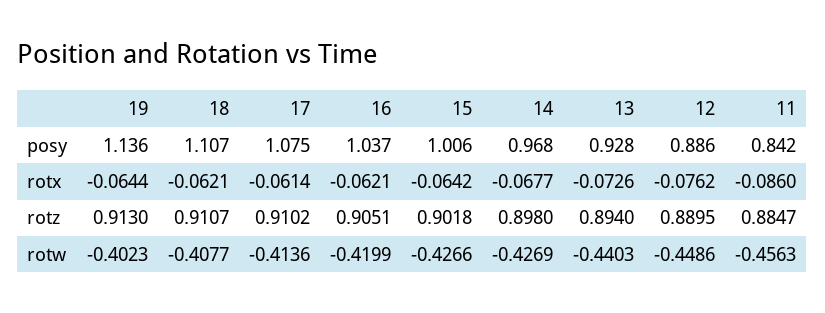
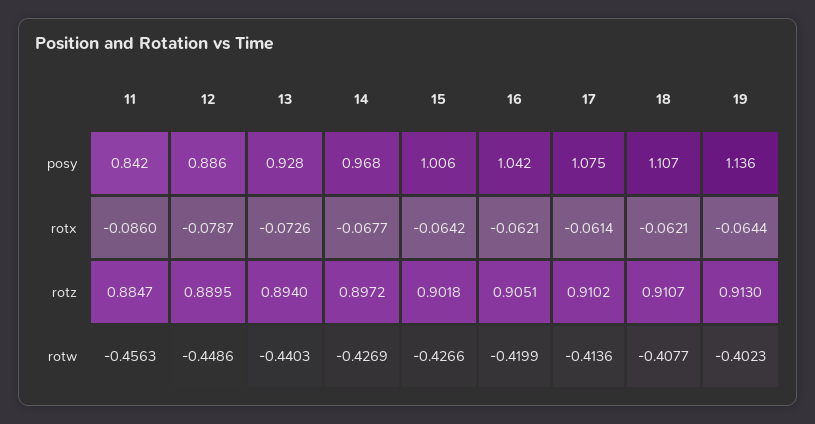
16, posy: 1.037 -> 1.042
12, rotx: -0.0762 -> -0.0787
14, rotz: 0.898 -> 0.8972

